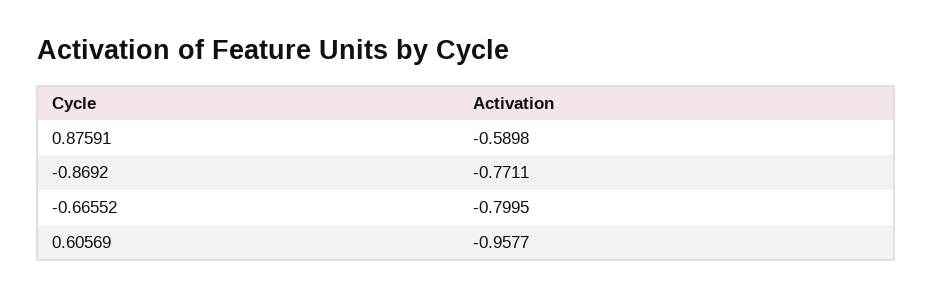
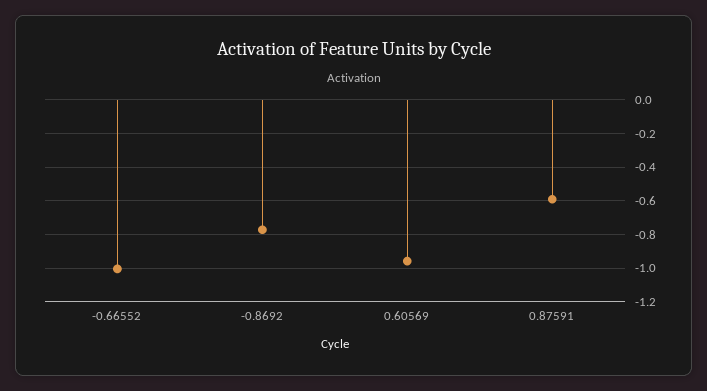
-0.66552: -0.7995 -> -1

